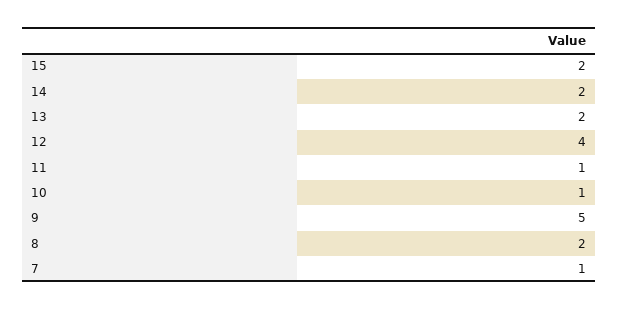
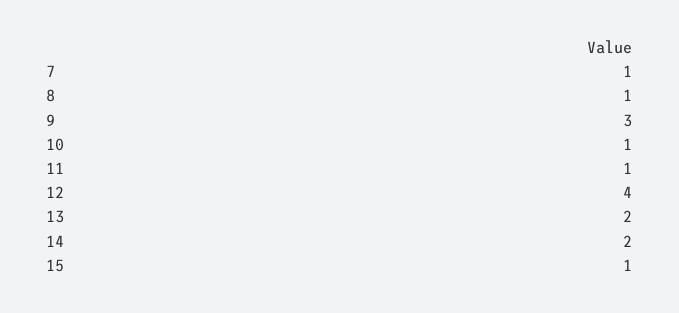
15: 2 -> 1
9: 5 -> 3
8: 2 -> 1

